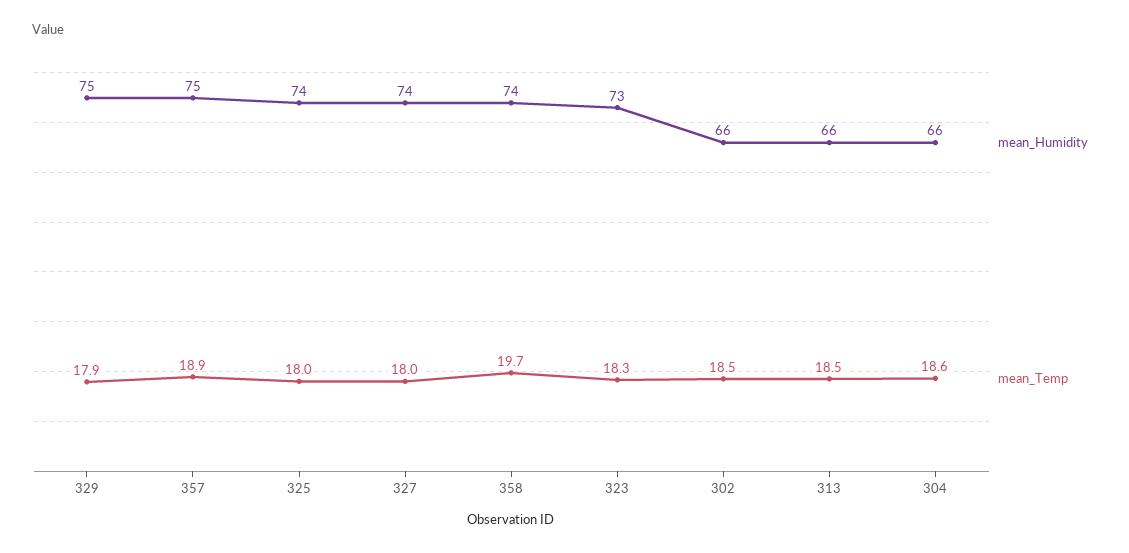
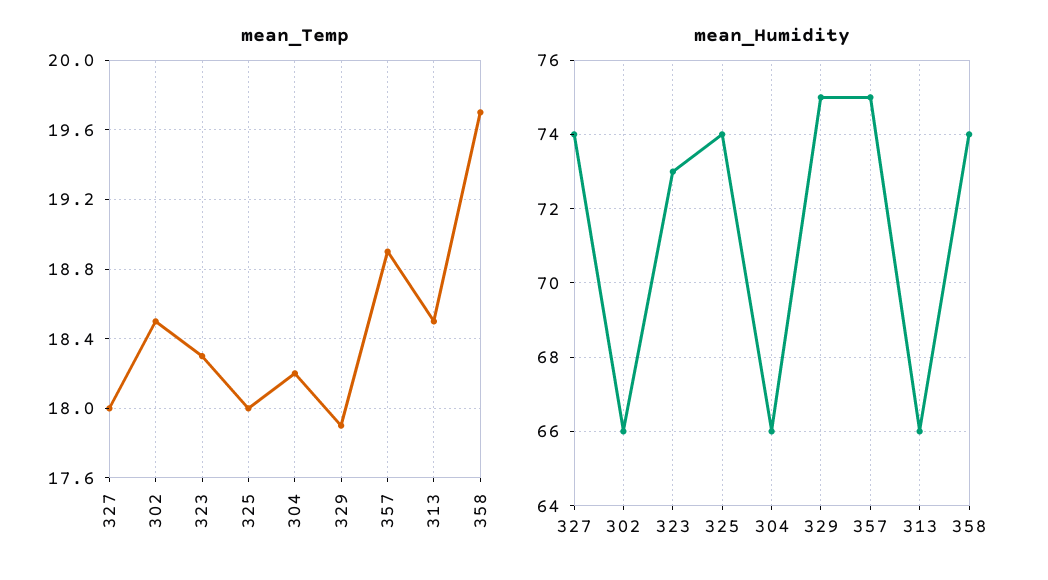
mean_Temp, 304: 18.6 -> 18.2

